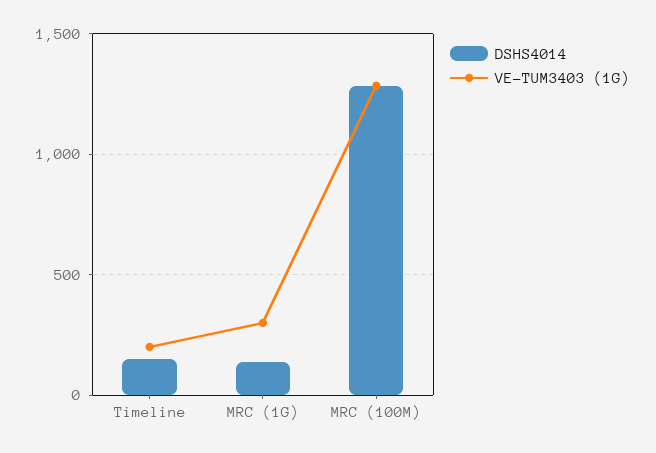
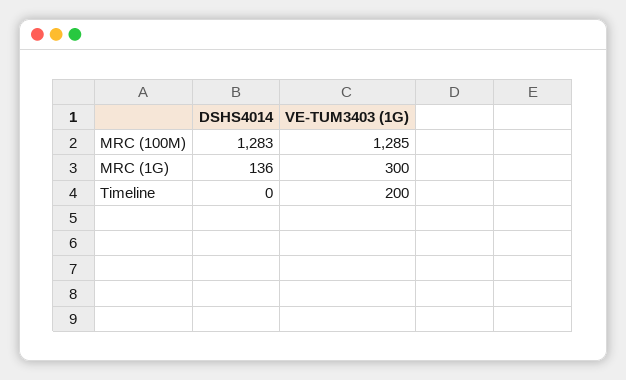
DSHS4014, Timeline: 150 -> 0

